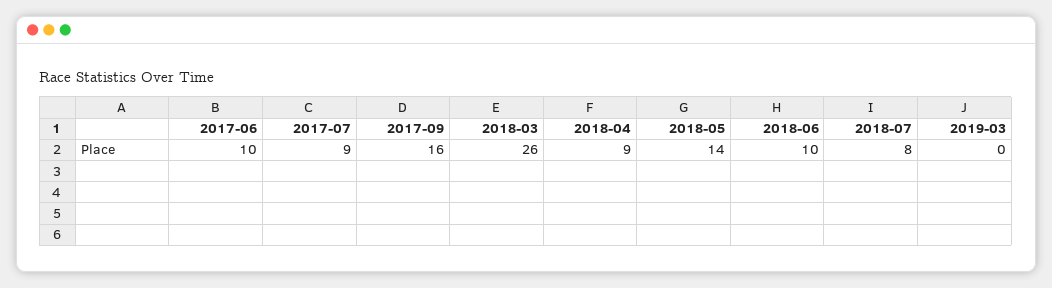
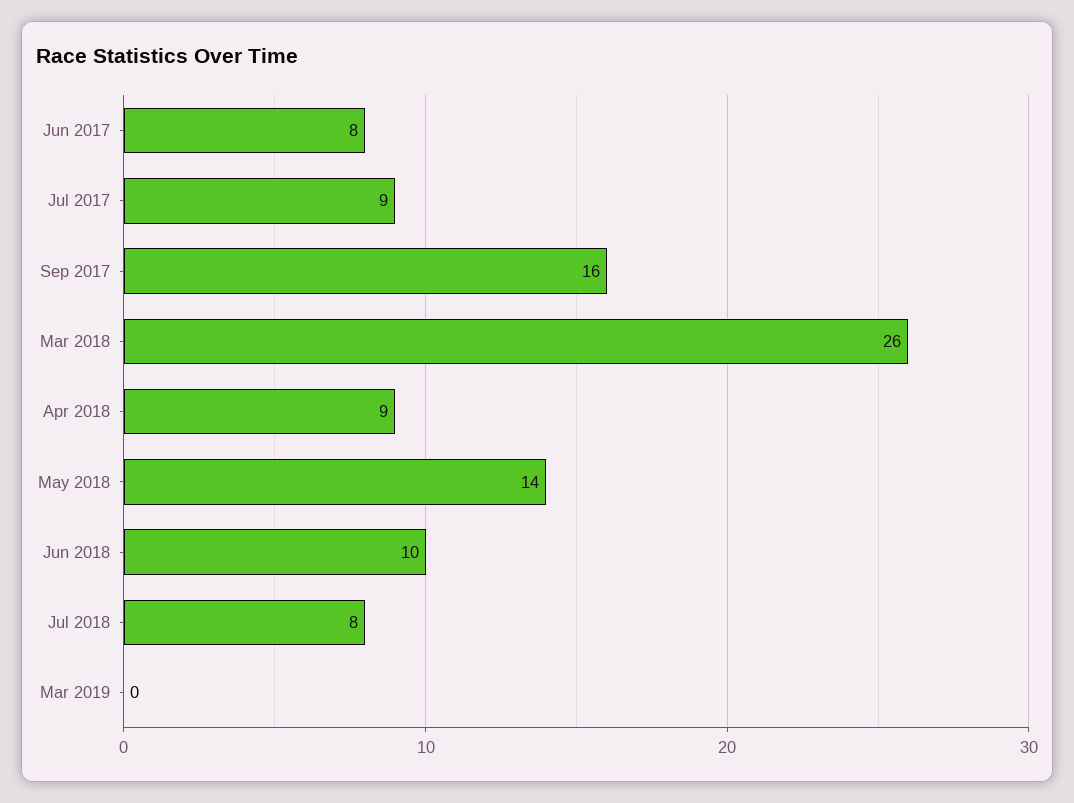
2017-06: 10 -> 8

